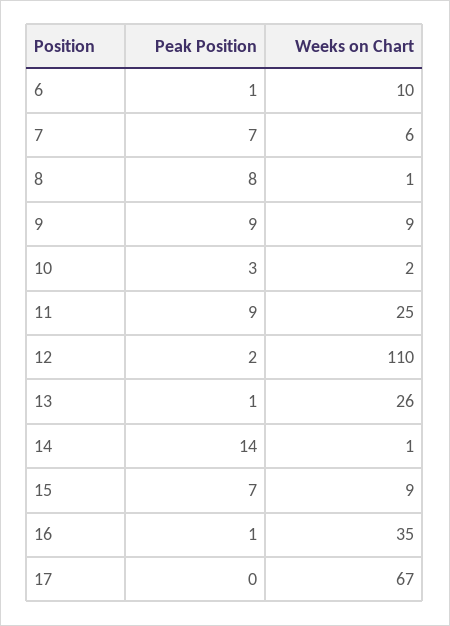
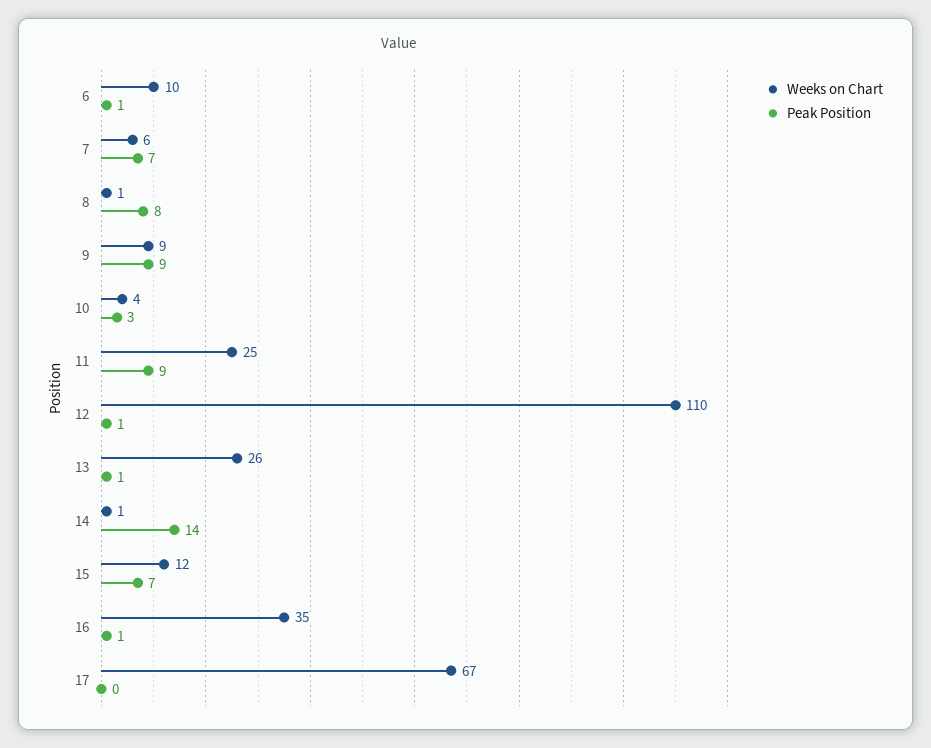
Weeks on Chart, 10: 2 -> 4
Peak Position, 12: 2 -> 1
Weeks on Chart, 15: 9 -> 12

